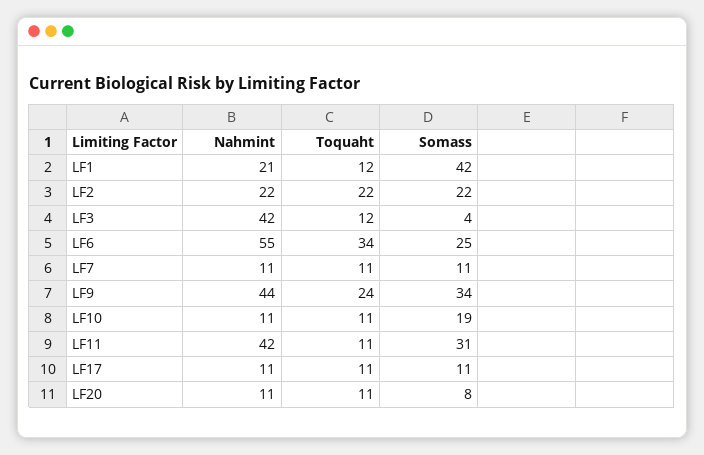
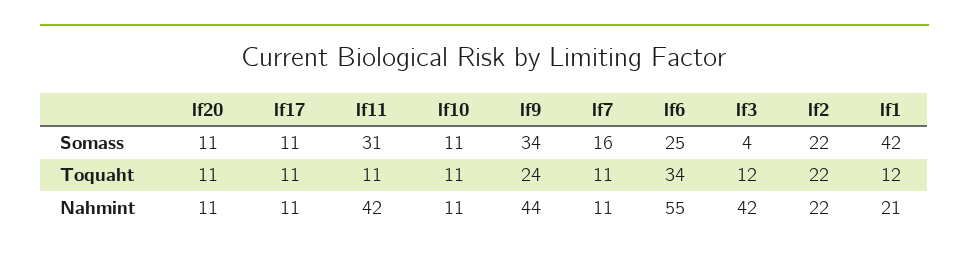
Somass, LF7: 11 -> 16
Somass, LF10: 19 -> 11
Somass, LF20: 8 -> 11

